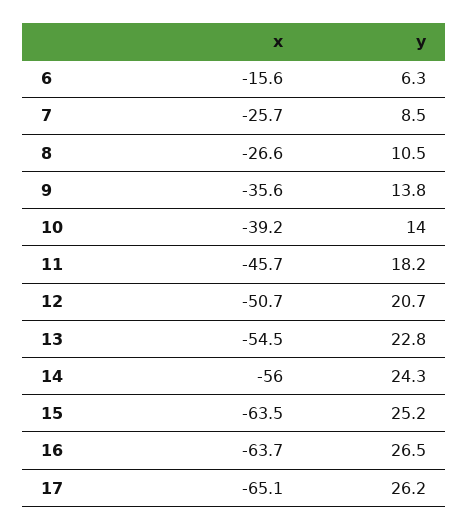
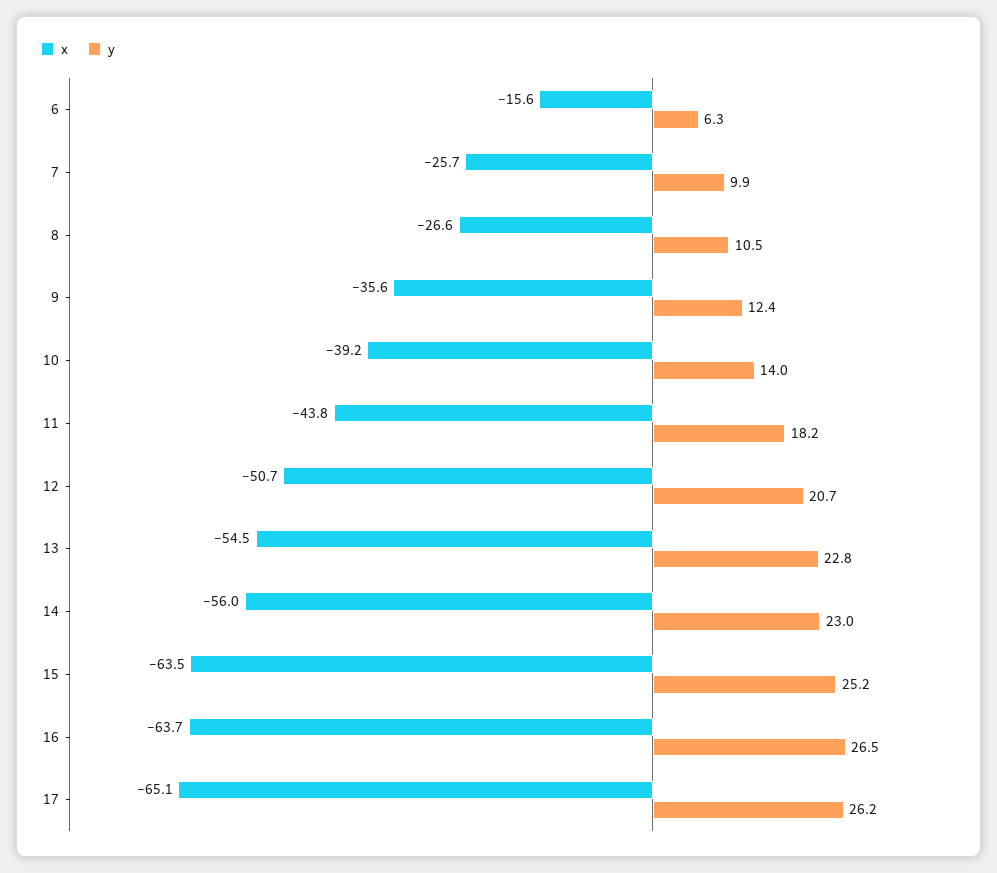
y, 7: 8.5 -> 9.9
y, 9: 13.8 -> 12.4
x, 11: -45.7 -> -43.8
y, 14: 24.3 -> 23

